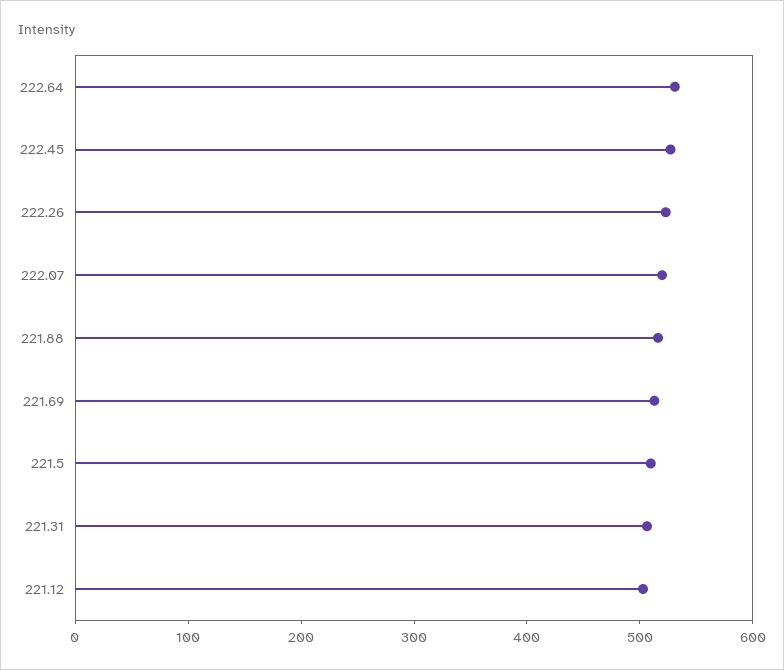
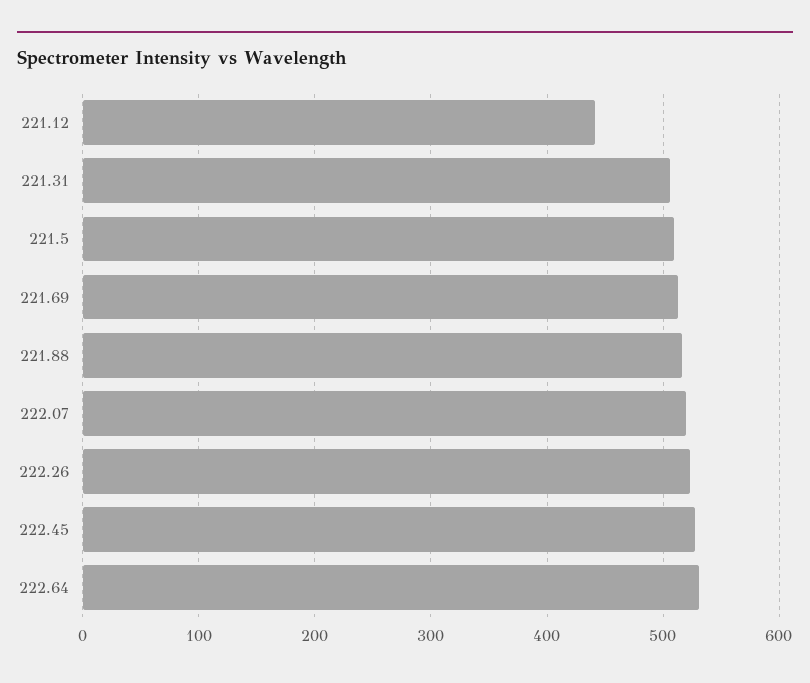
221.12: 500 -> 440

